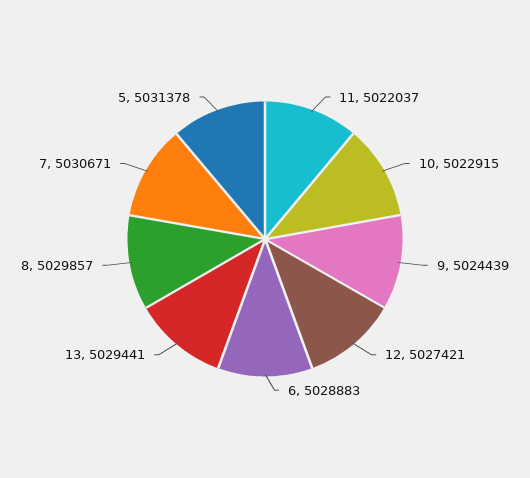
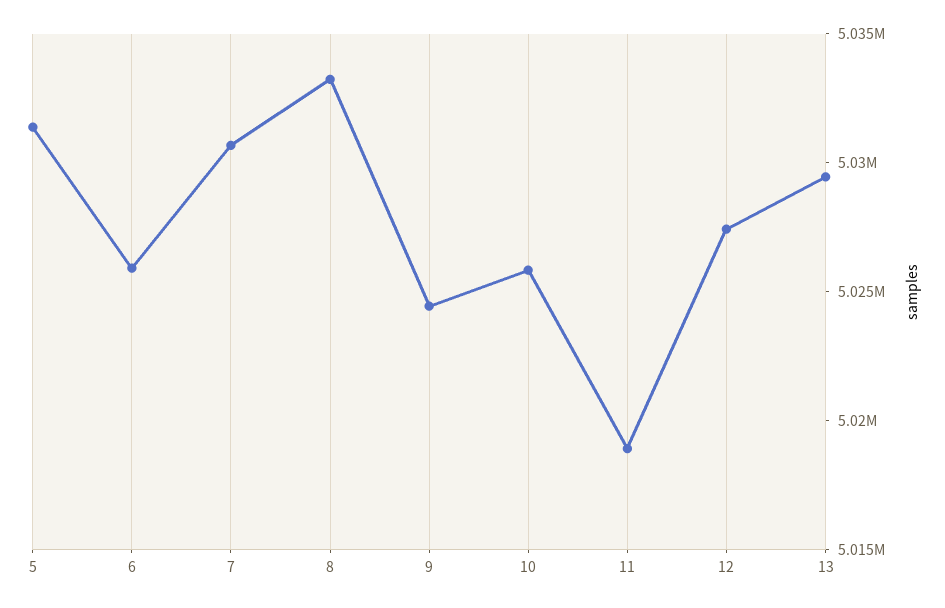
11: 5022037 -> 5019000
10: 5022915 -> 5026000
6: 5028883 -> 5026000
8: 5029857 -> 5033000

